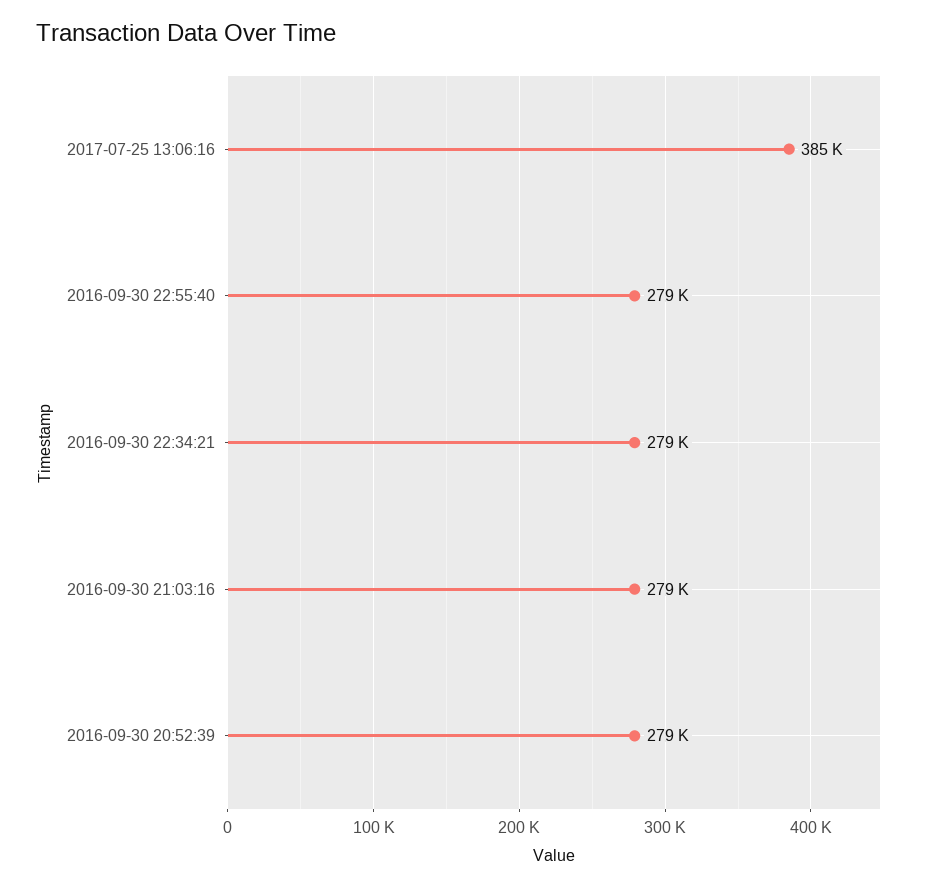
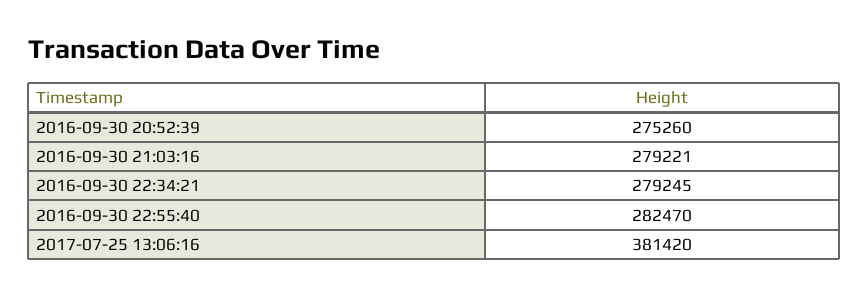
2017-07-25 13:06:16: 385000 -> 381420
2016-09-30 22:55:40: 279000 -> 282470
2016-09-30 20:52:39: 279000 -> 275260

